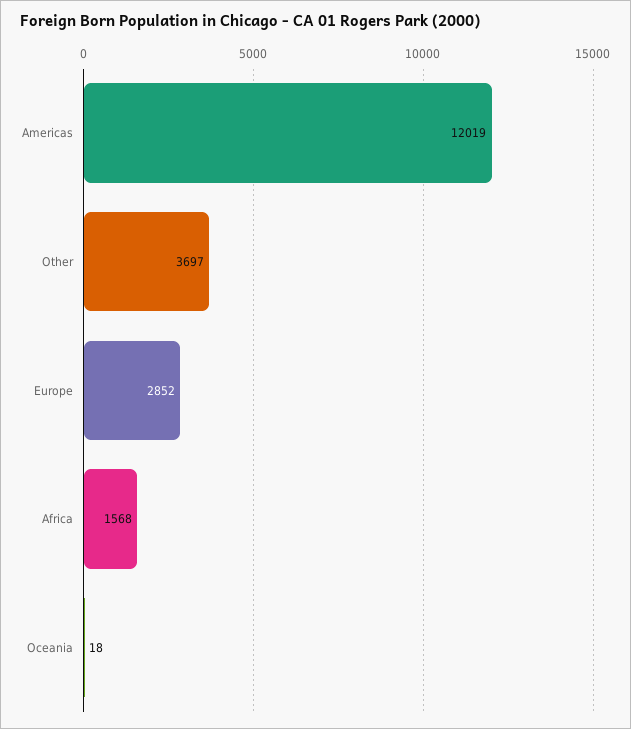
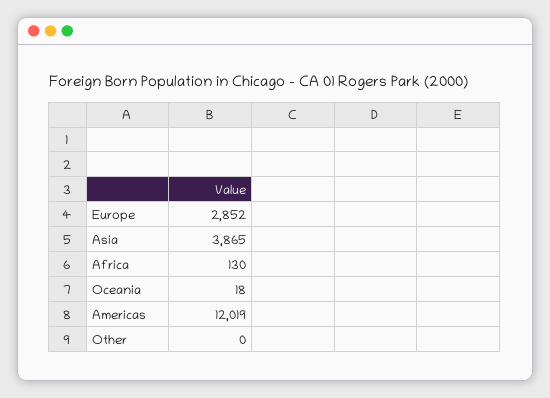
Other: 3697 -> 0
Africa: 1568 -> 130
Asia: none -> 3865

